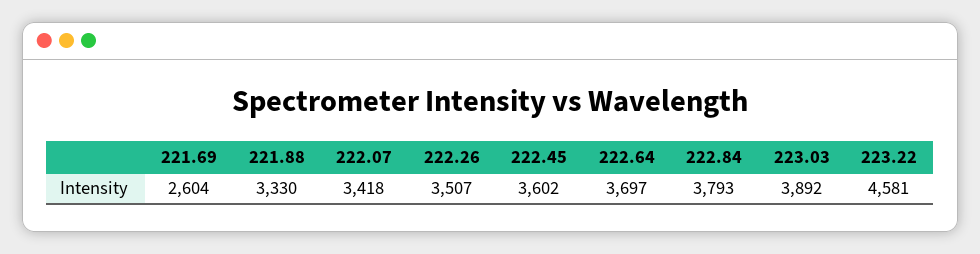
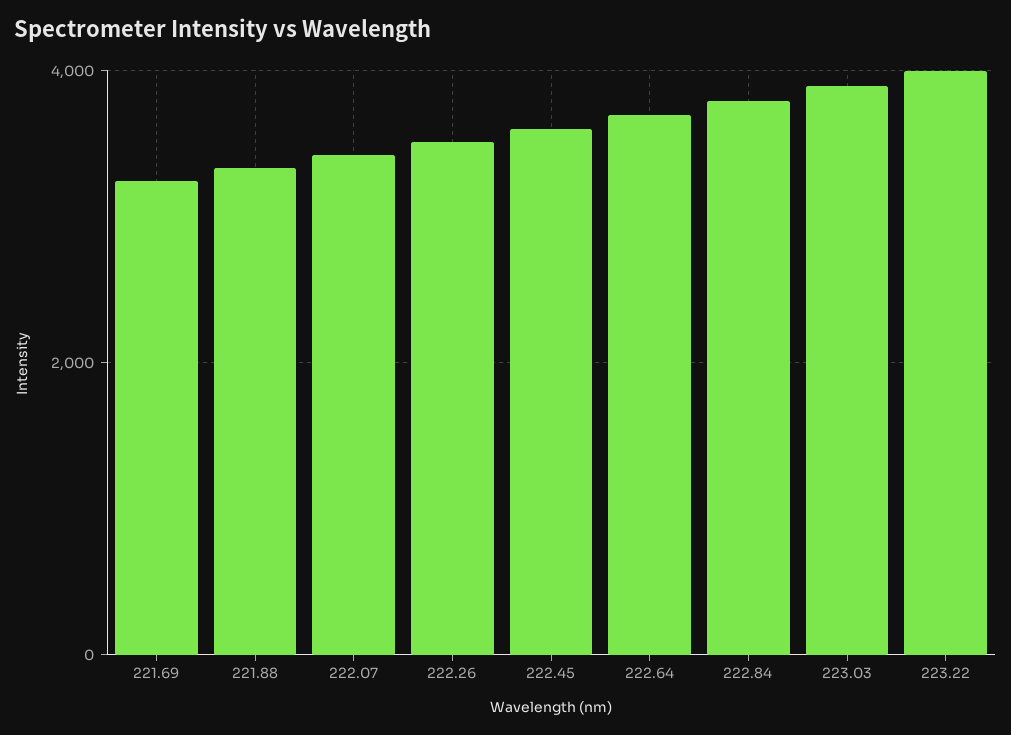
221.69: 2604 -> 3200
223.22: 4581 -> 4000

